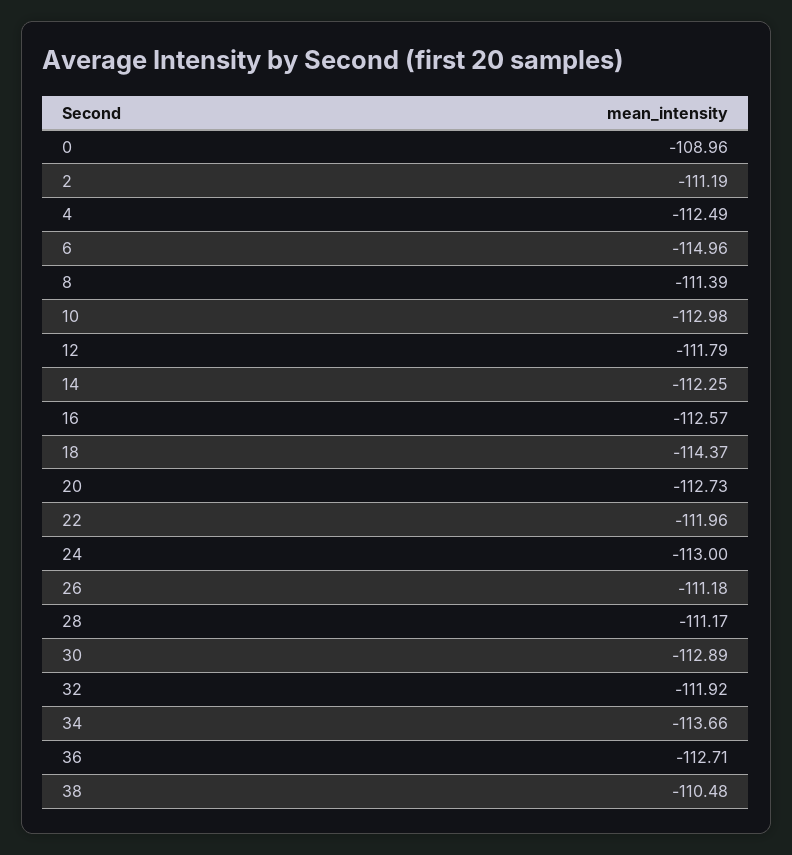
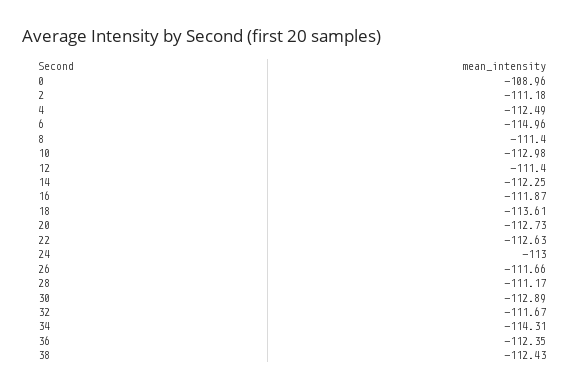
2: -111.19 -> -111.18
8: -111.39 -> -111.4
12: -111.79 -> -111.4
16: -112.57 -> -111.87
18: -114.37 -> -113.61
22: -111.96 -> -112.63
26: -111.18 -> -111.66
32: -111.92 -> -111.67
34: -113.66 -> -114.31
36: -112.71 -> -112.35
38: -110.48 -> -112.43

